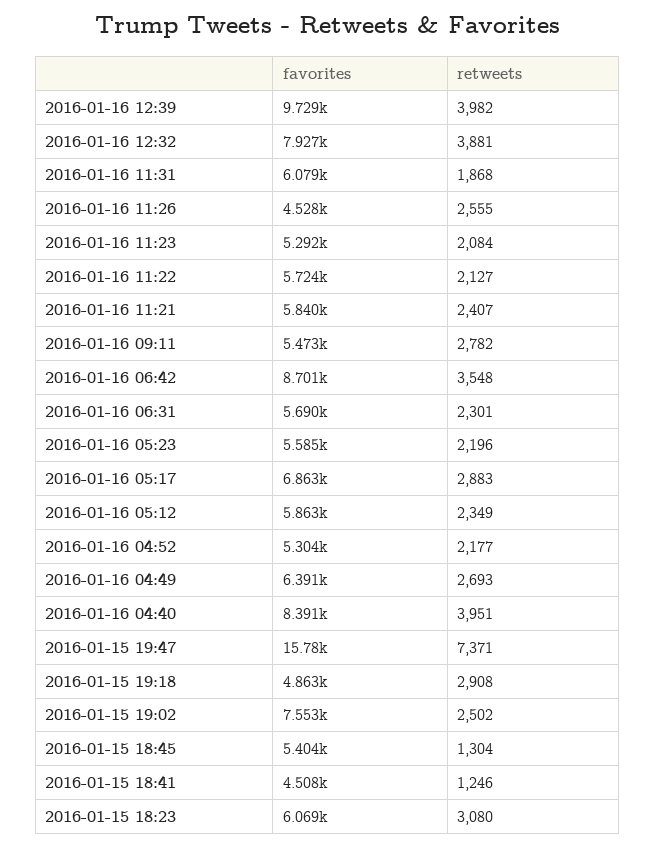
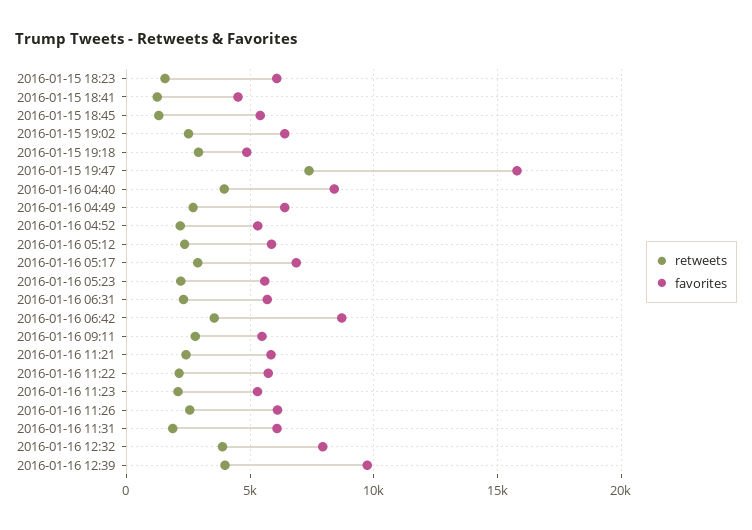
favorites, 2016-01-16 11:26: 4528 -> 6000
favorites, 2016-01-15 19:02: 7553 -> 6500
retweets, 2016-01-15 18:23: 3080 -> 1500

